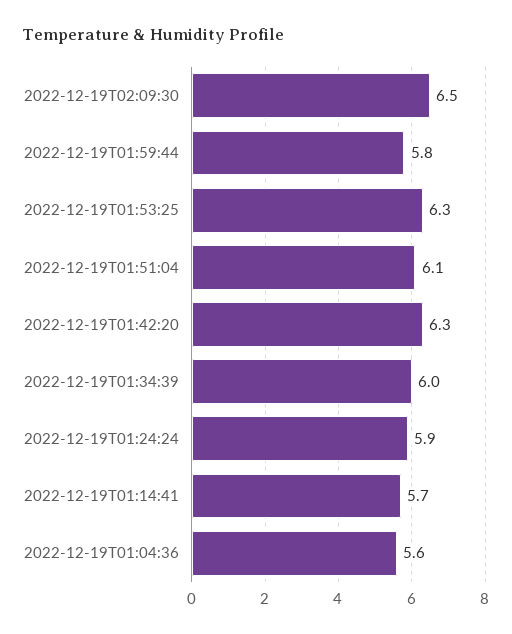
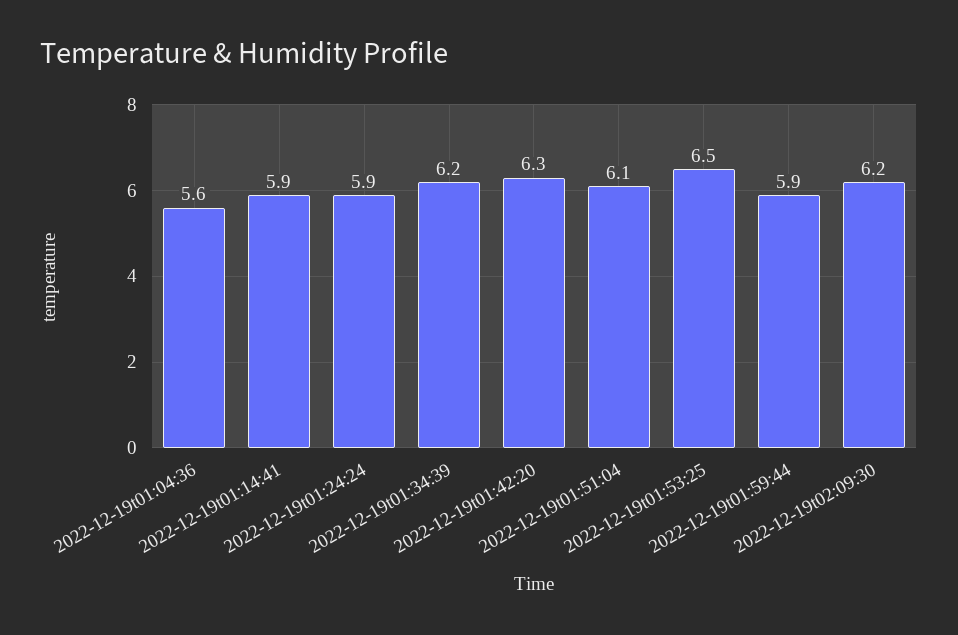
2022-12-19T02:09:30: 6.5 -> 6.2
2022-12-19T01:59:44: 5.8 -> 5.9
2022-12-19T01:53:25: 6.3 -> 6.5
2022-12-19T01:34:39: 6 -> 6.2
2022-12-19T01:14:41: 5.7 -> 5.9

